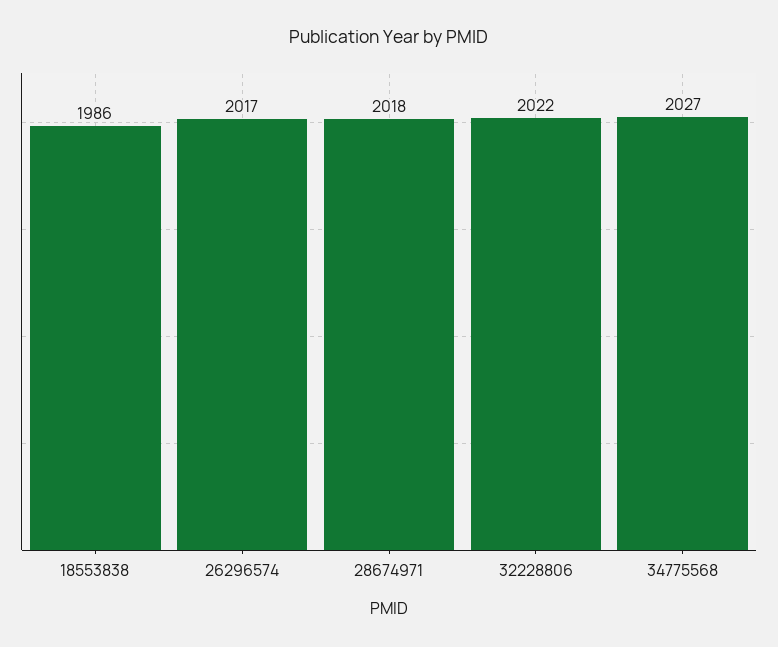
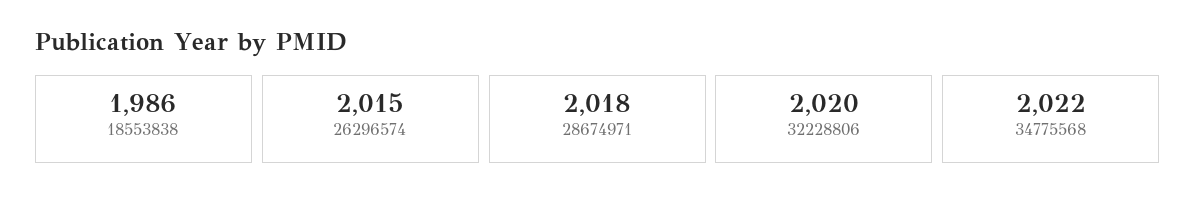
26296574: 2017 -> 2015
32228806: 2022 -> 2020
34775568: 2027 -> 2022

